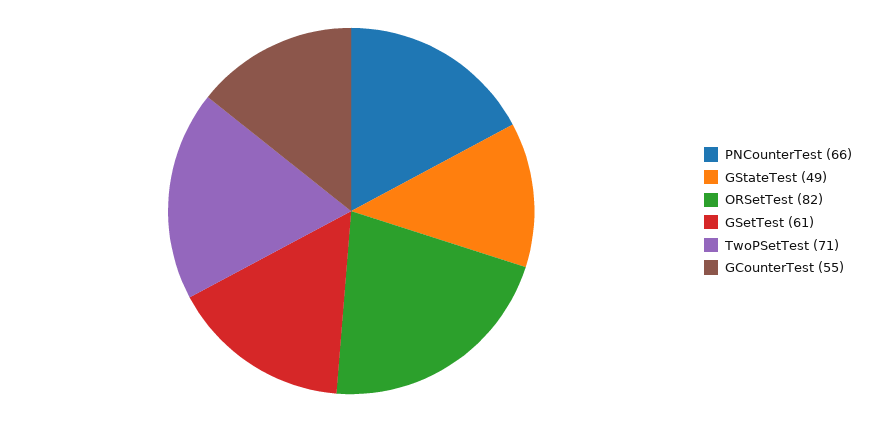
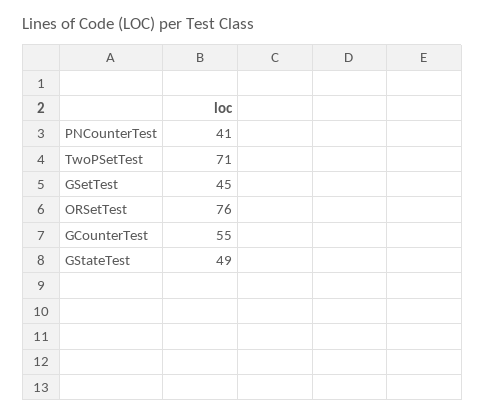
PNCounterTest: 66 -> 41
ORSetTest: 82 -> 76
GSetTest: 61 -> 45

